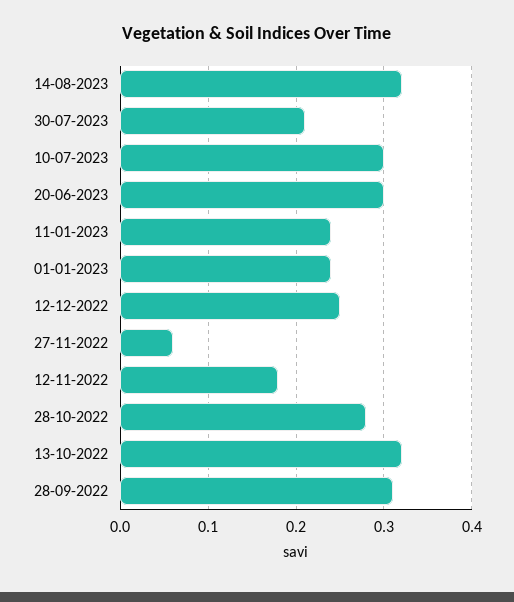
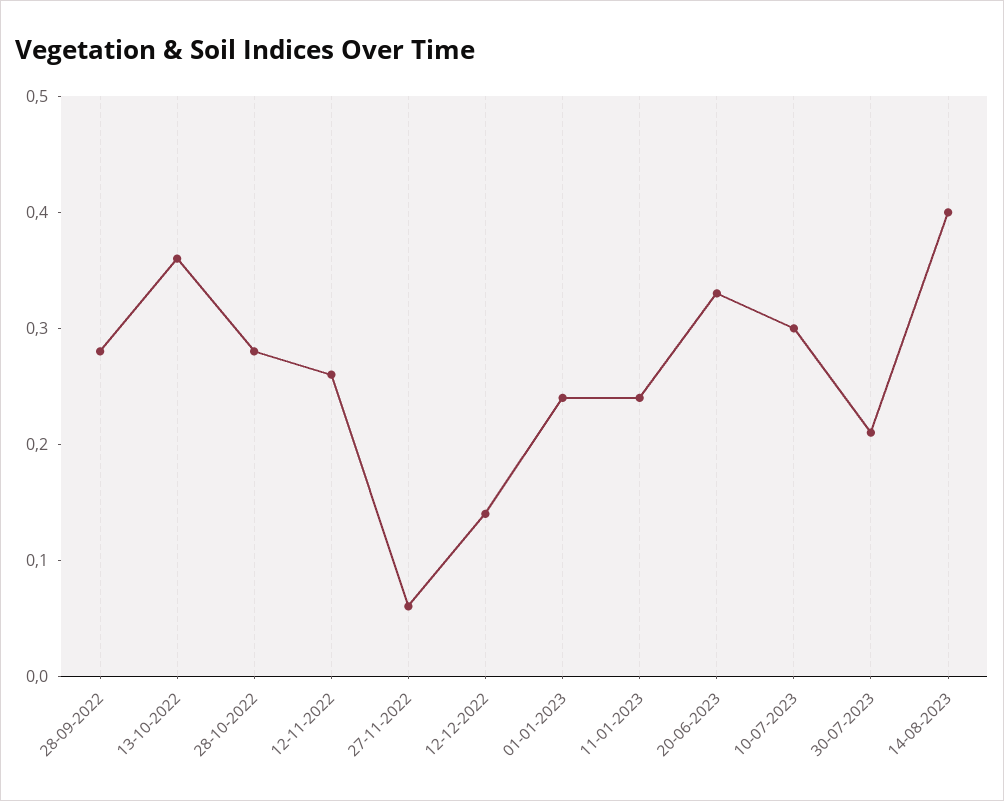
14-08-2023: 0.32 -> 0.4
20-06-2023: 0.3 -> 0.33
12-12-2022: 0.25 -> 0.14
12-11-2022: 0.18 -> 0.26
13-10-2022: 0.32 -> 0.36
28-09-2022: 0.31 -> 0.28

